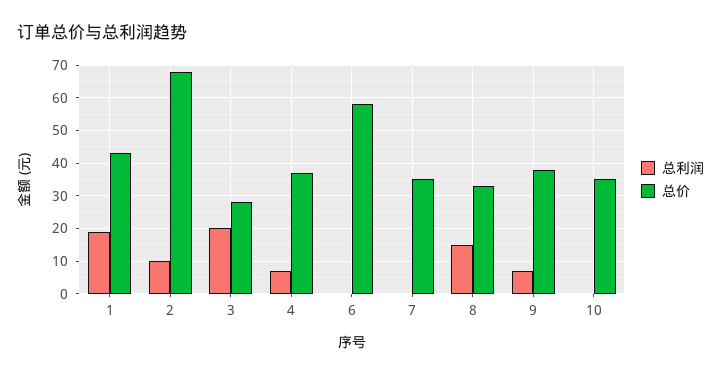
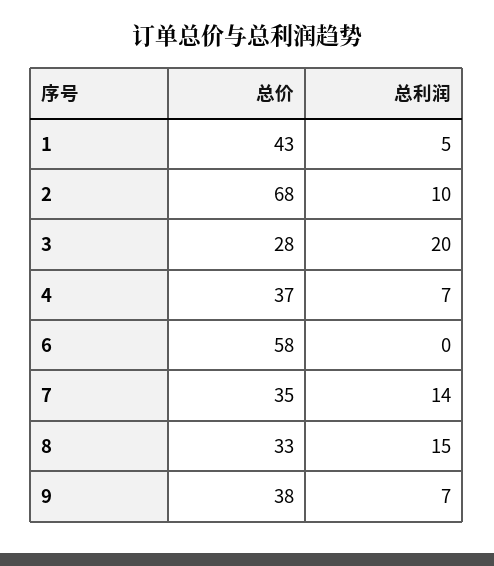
总利润, 1: 20 -> 5
总利润, 7: 0 -> 14
总利润, 10: 0 -> none
总价, 10: 35 -> none

